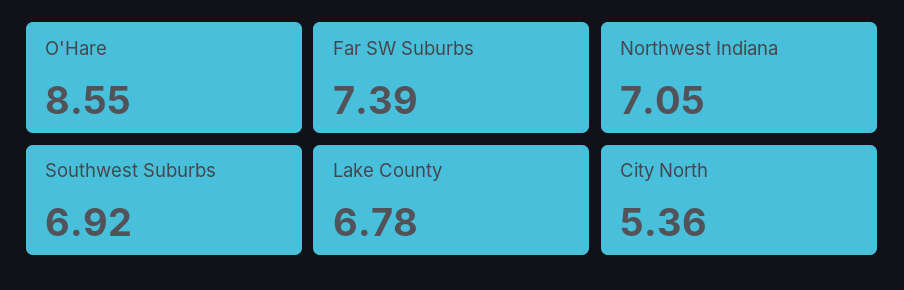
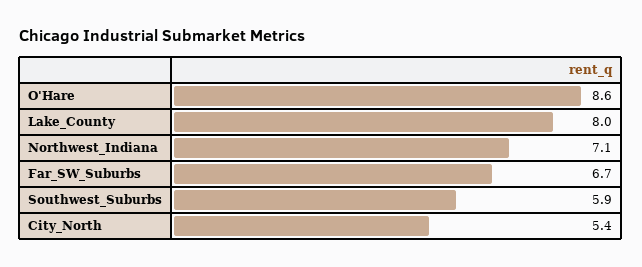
Far SW Suburbs: 7.39 -> 6.7
Southwest Suburbs: 6.92 -> 5.9
Lake County: 6.78 -> 8

